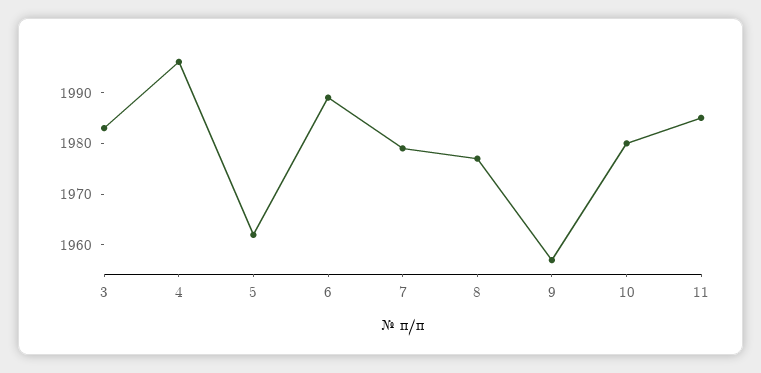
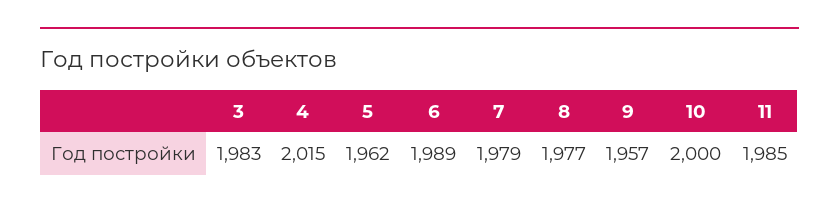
4: 1995 -> 2015
10: 1980 -> 2000

